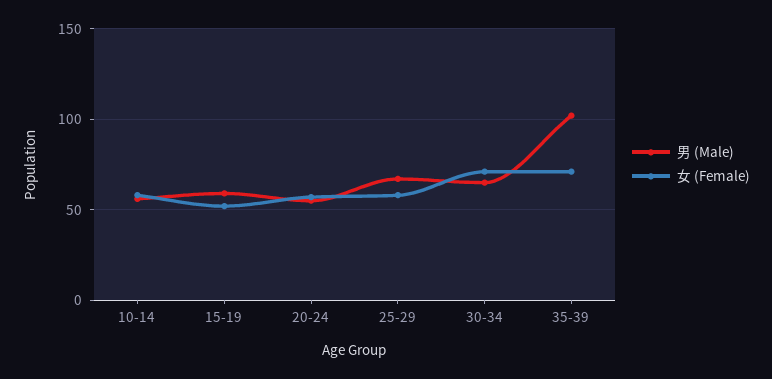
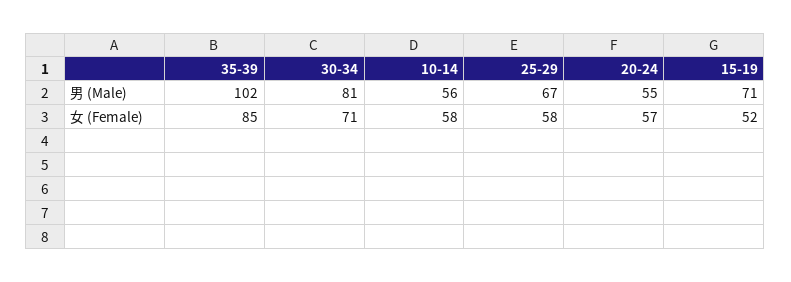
男 (Male), 15-19: 60 -> 71
男 (Male), 30-34: 65 -> 81
女 (Female), 35-39: 70 -> 85

